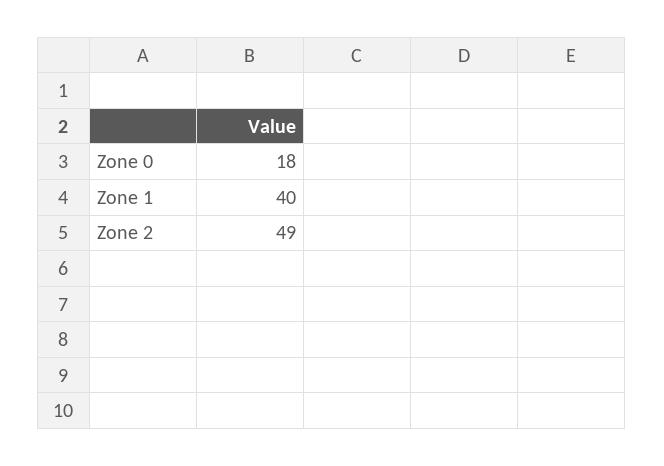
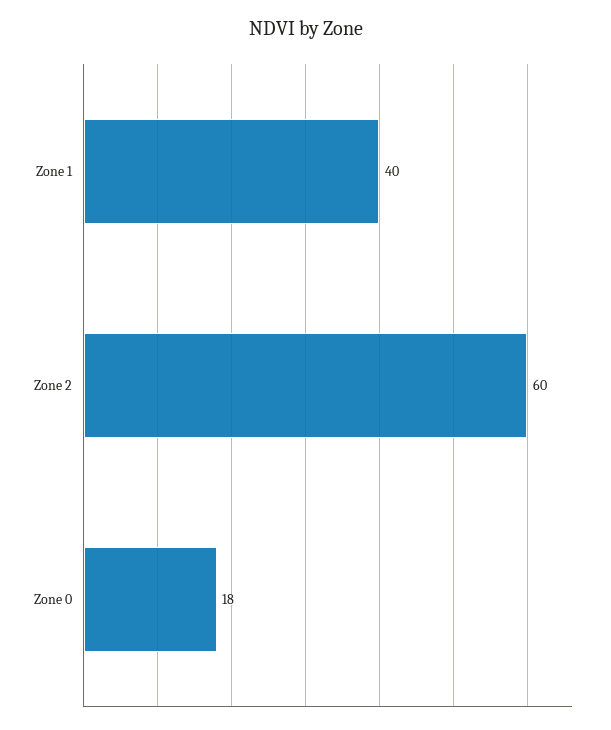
Zone 2: 49 -> 60

